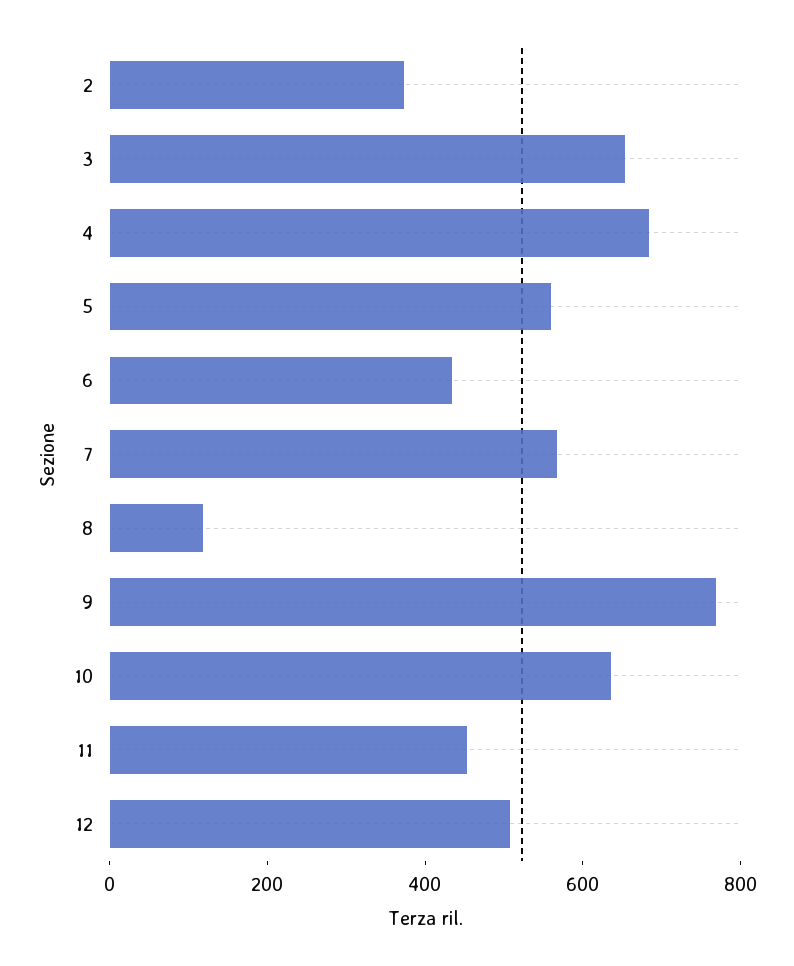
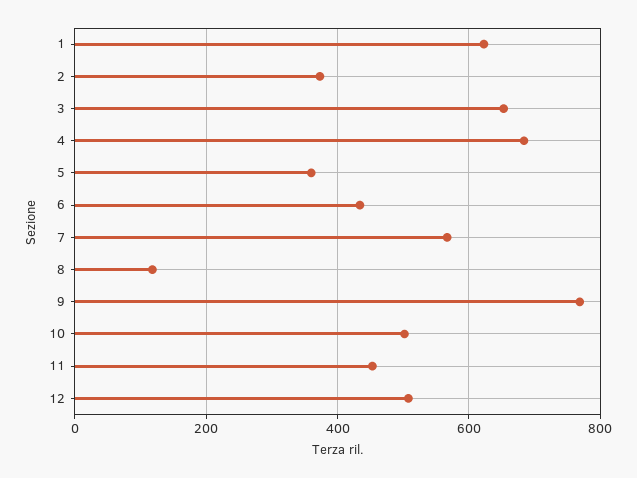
5: 550 -> 360
10: 650 -> 500
1: none -> 620

